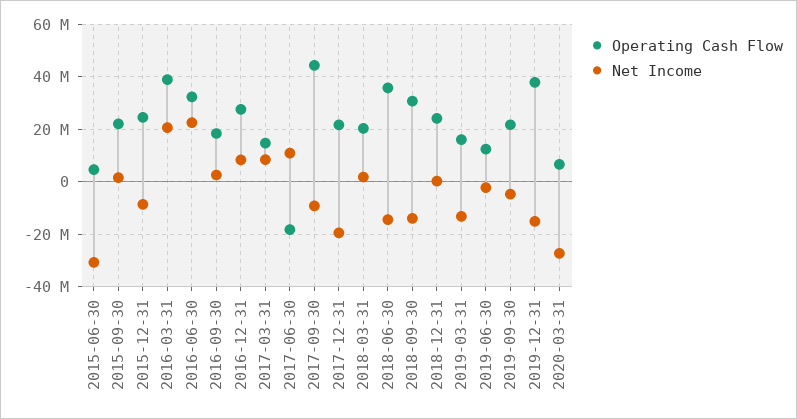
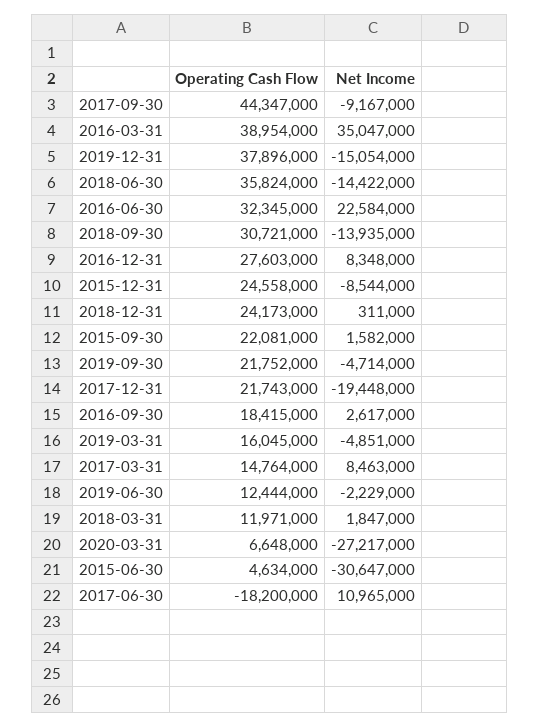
Net Income, 2016-03-31: 20000000 -> 35047000
Operating Cash Flow, 2018-03-31: 20000000 -> 11971000
Net Income, 2019-03-31: -12500000 -> -4851000

